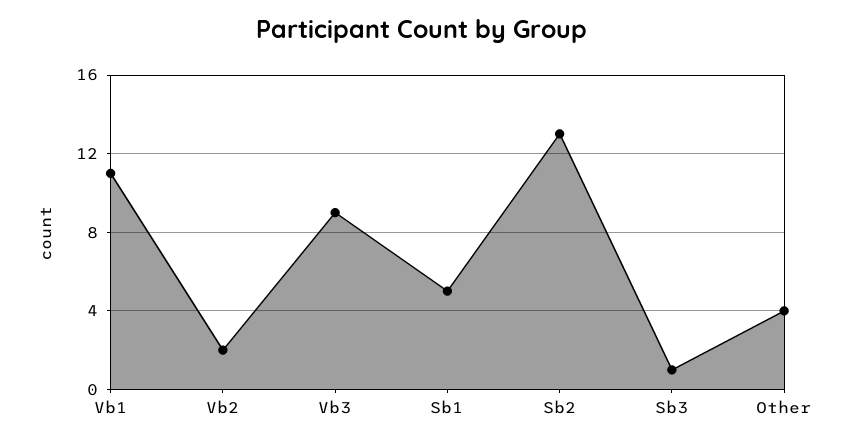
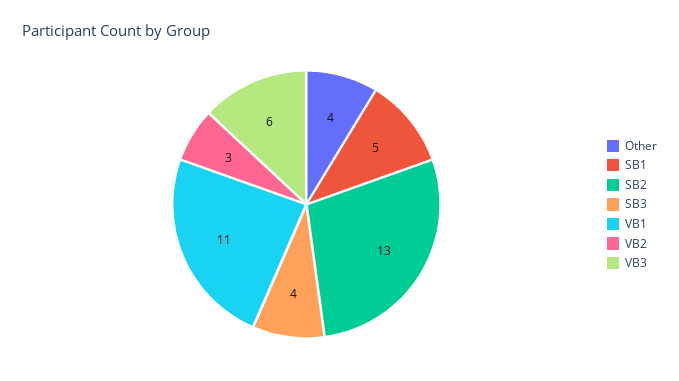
Vb2: 2 -> 3
Vb3: 9 -> 6
Sb3: 1 -> 4

